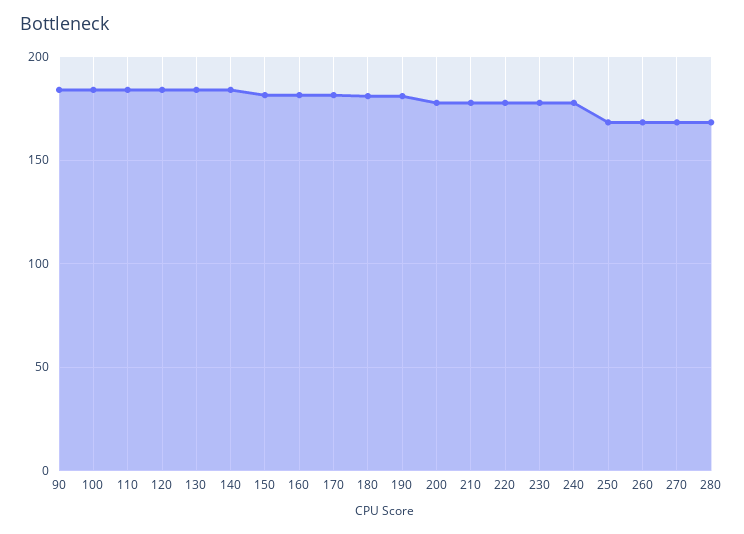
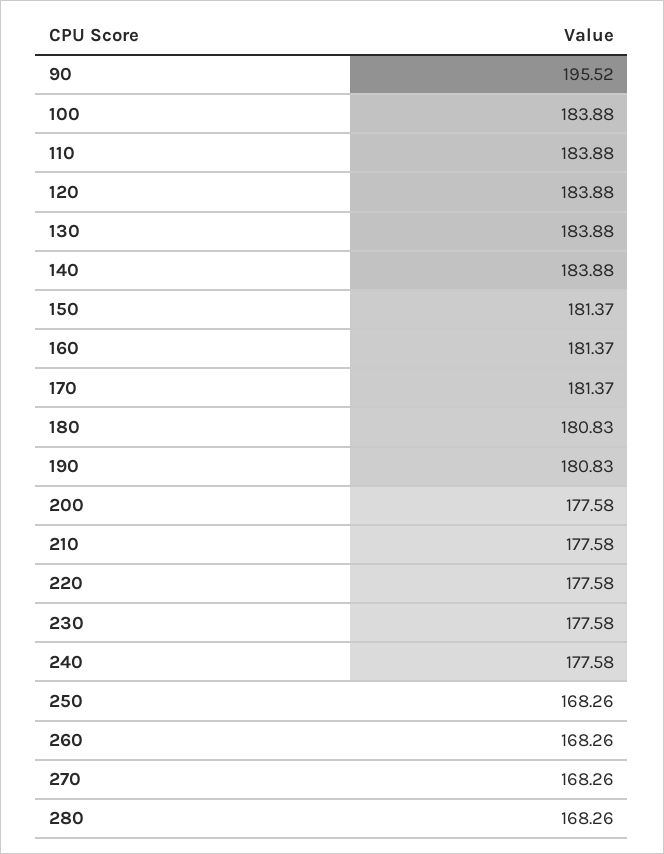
90: 185 -> 195.52

